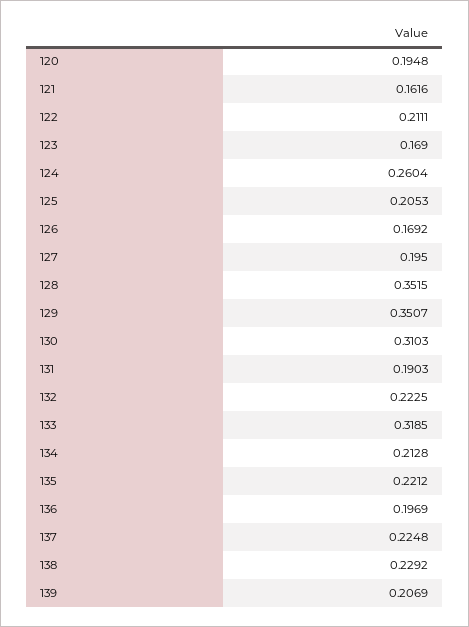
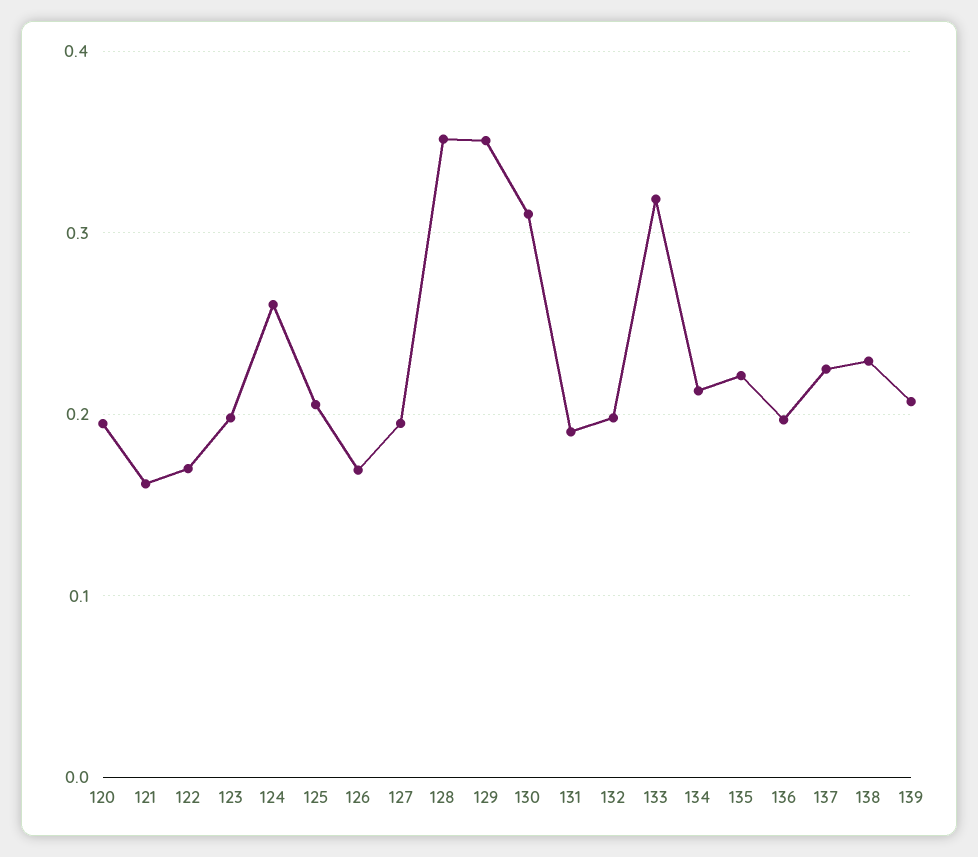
122: 0.2111 -> 0.17
123: 0.169 -> 0.2
132: 0.2225 -> 0.2

